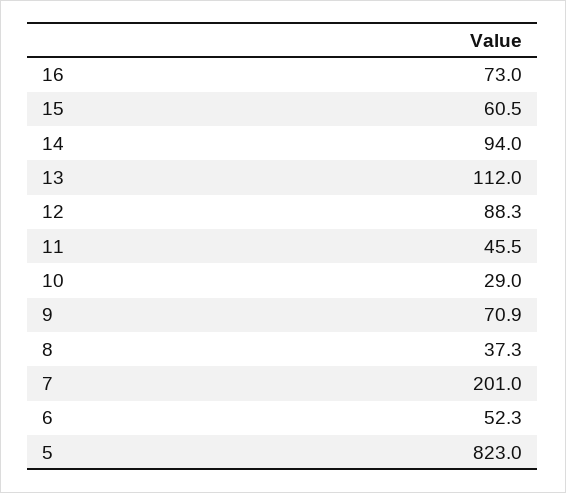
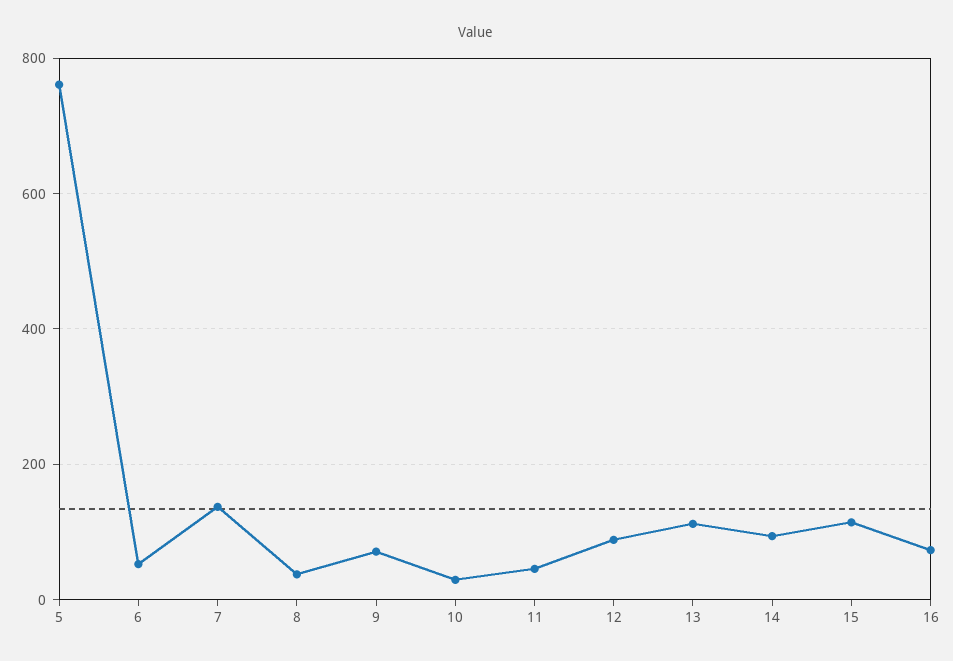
15: 60.5 -> 120
7: 201 -> 140
5: 823 -> 760

